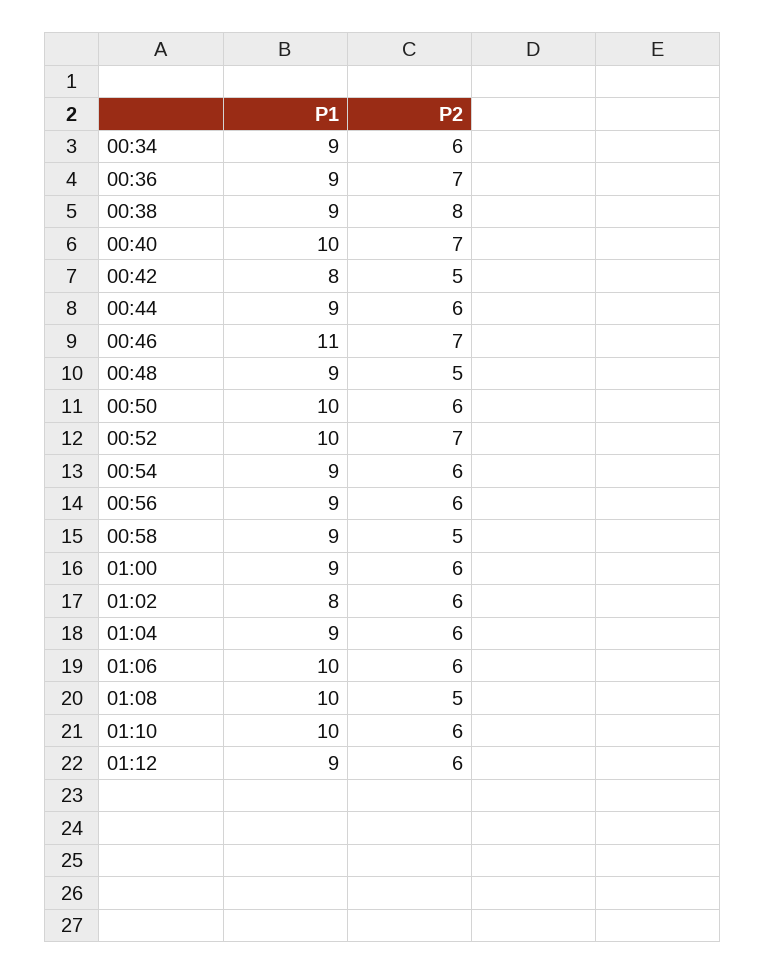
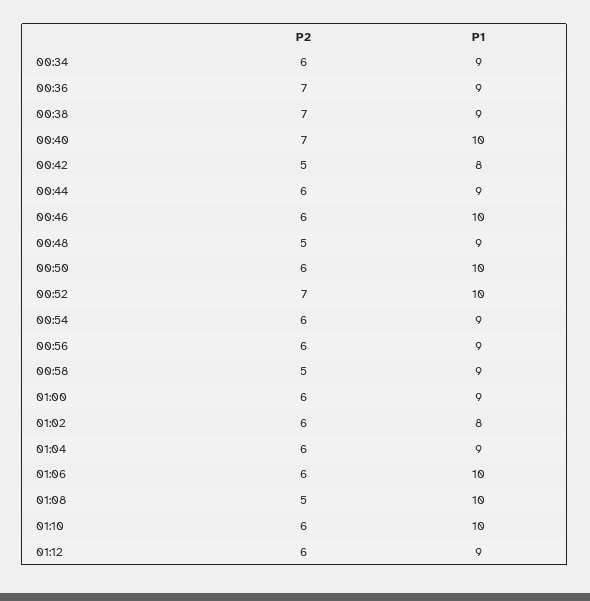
P2, 00:38: 8 -> 7
P1, 00:46: 11 -> 10
P2, 00:46: 7 -> 6

